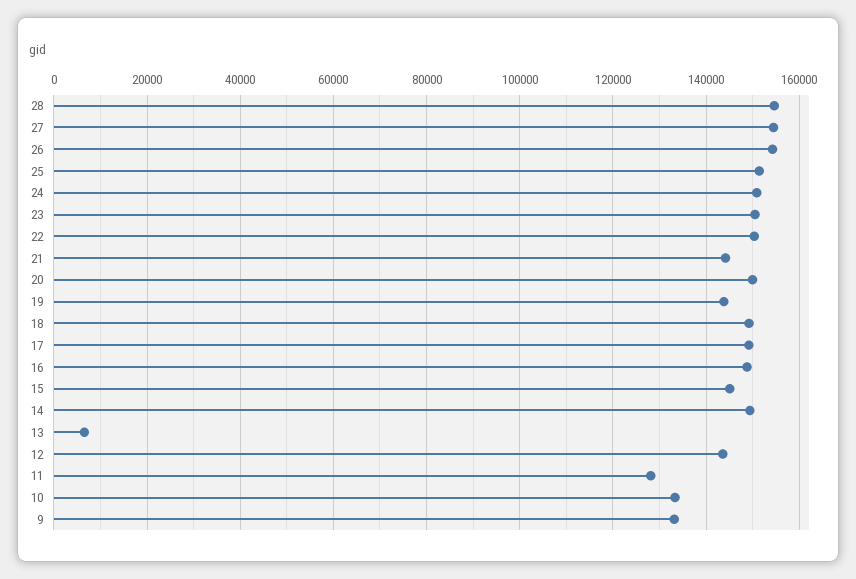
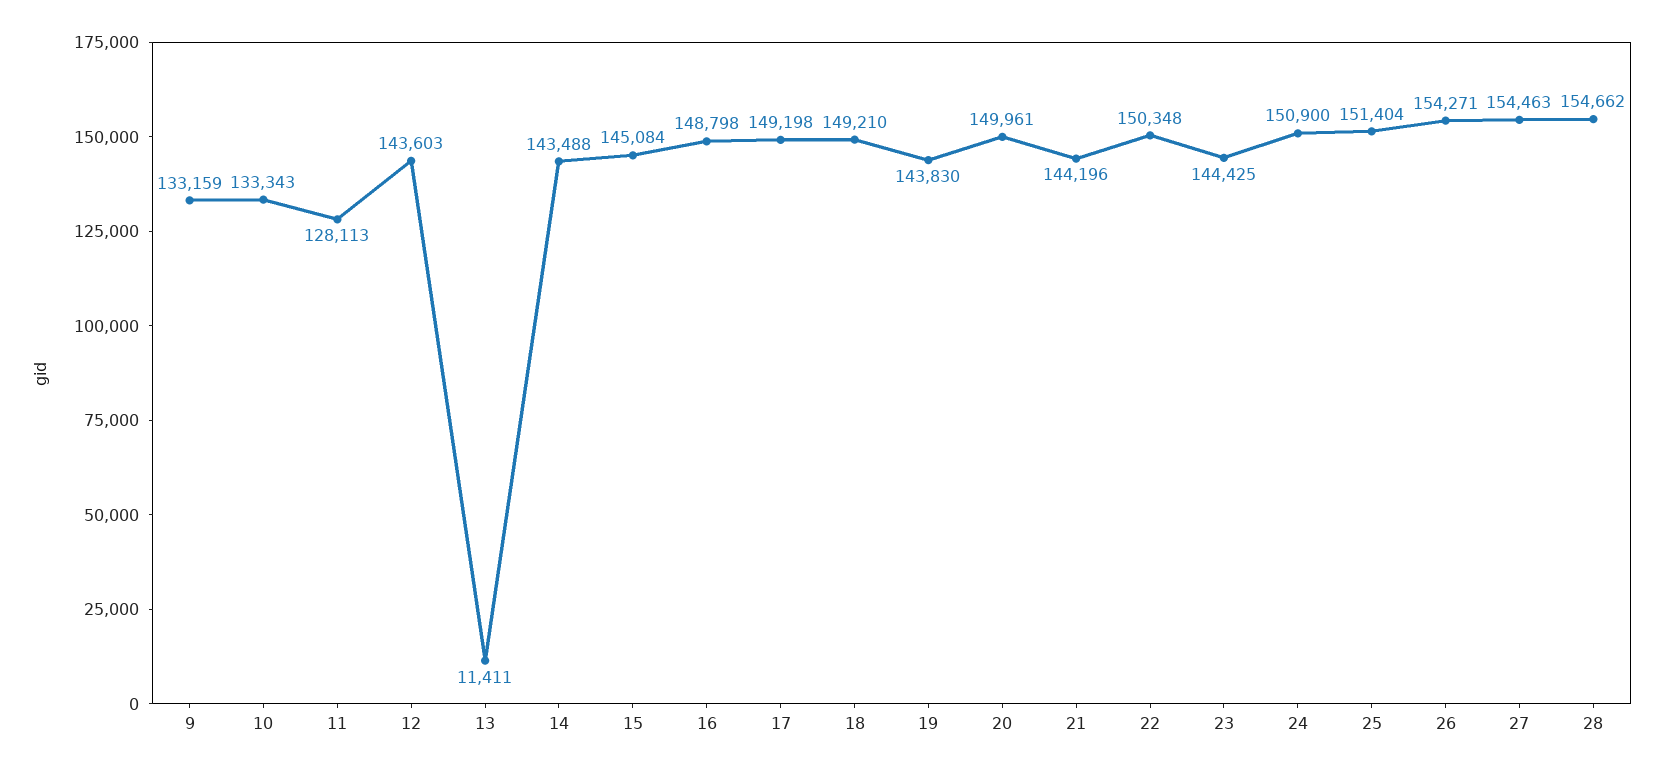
23: 150000 -> 144425
14: 150000 -> 143488
13: 6000 -> 11411

